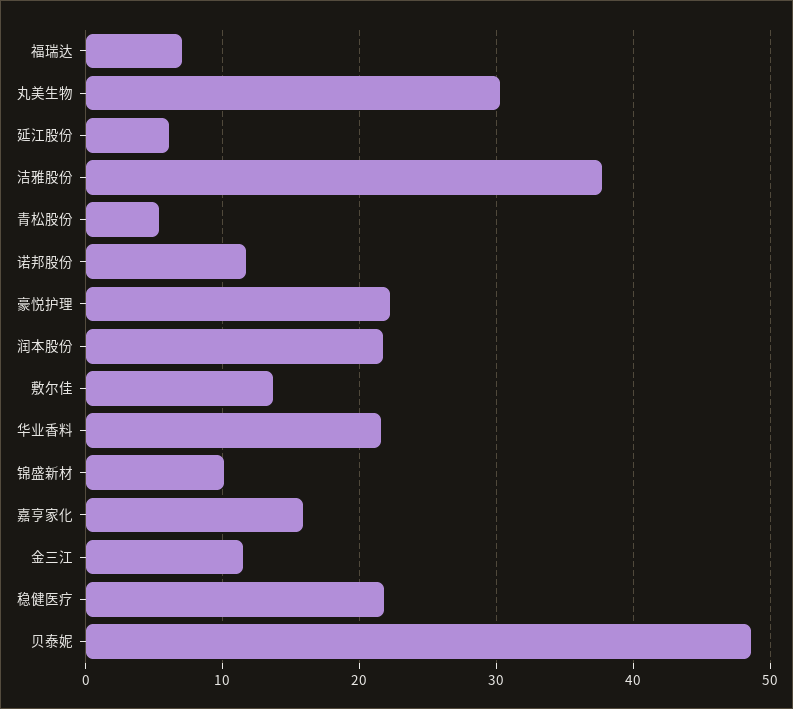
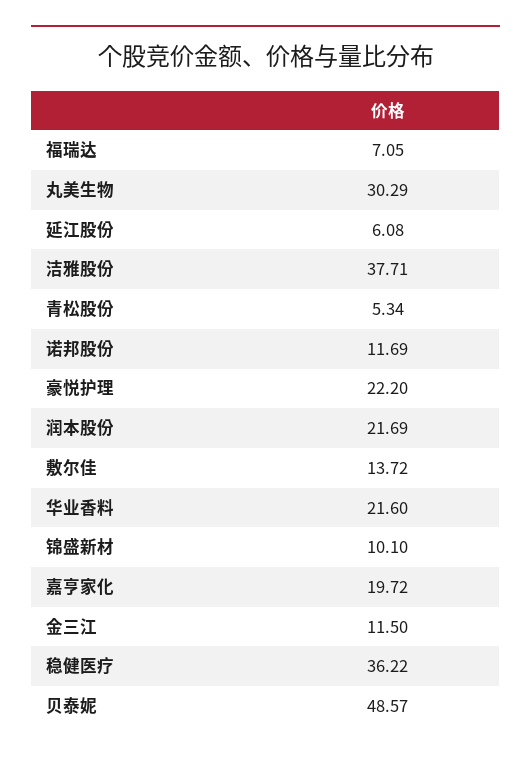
嘉亨家化: 16 -> 19.72
稳健医疗: 22 -> 36.22

